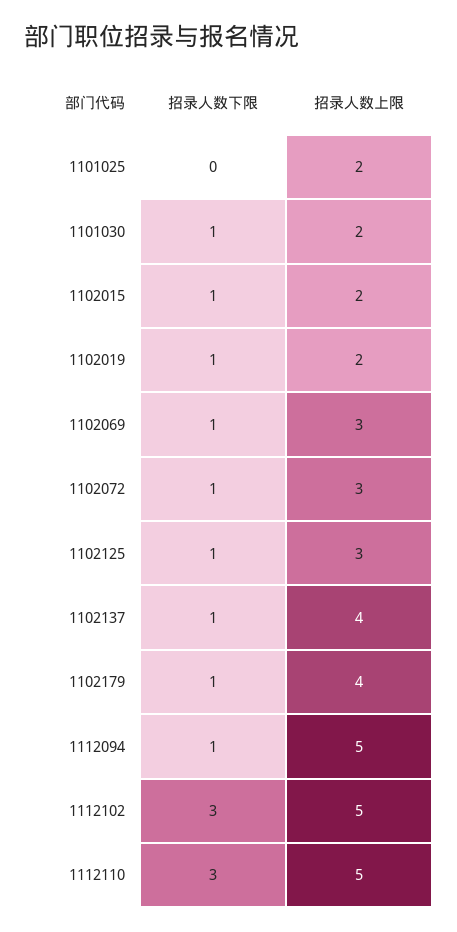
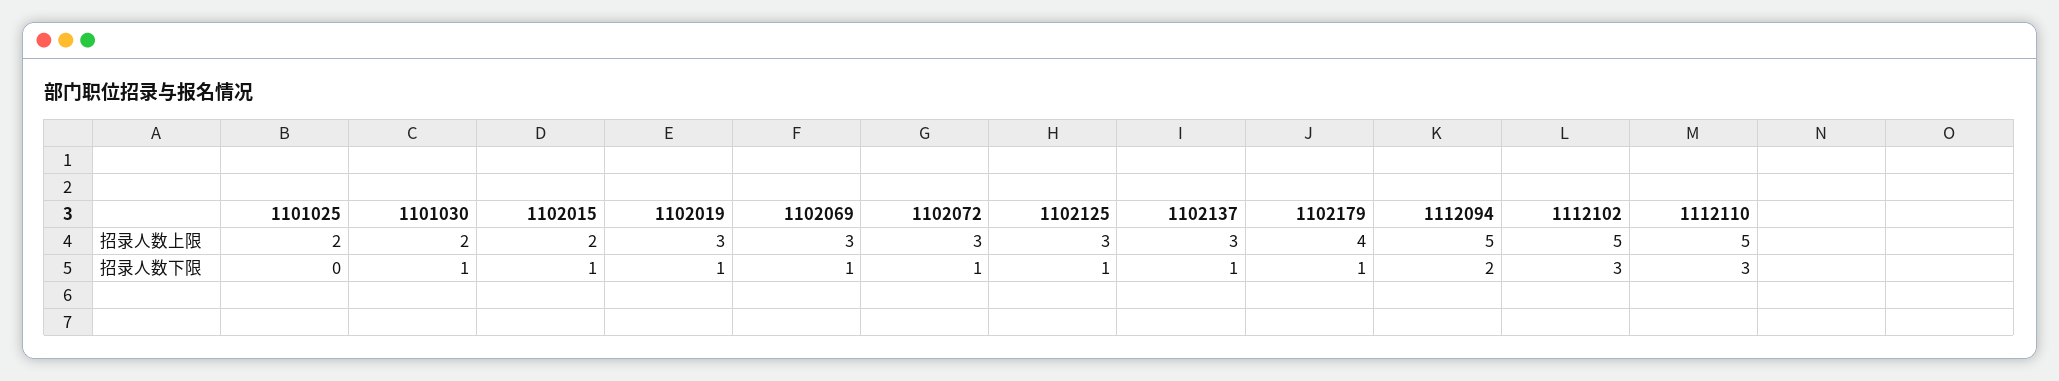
招录人数上限, 1102019: 2 -> 3
招录人数上限, 1102137: 4 -> 3
招录人数下限, 1112094: 1 -> 2

